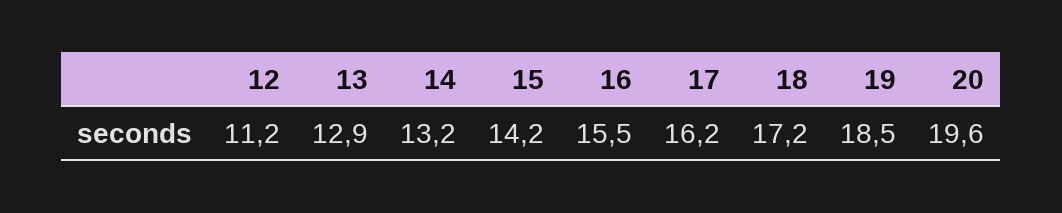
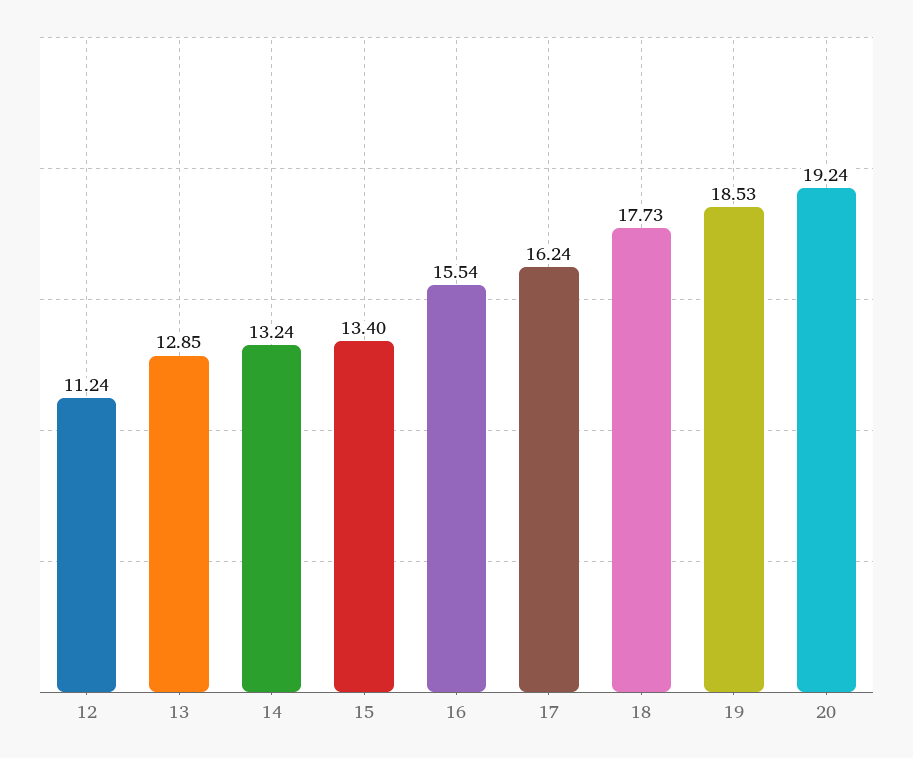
15: 14.2 -> 13.4
18: 17.2 -> 17.73
20: 19.6 -> 19.24

